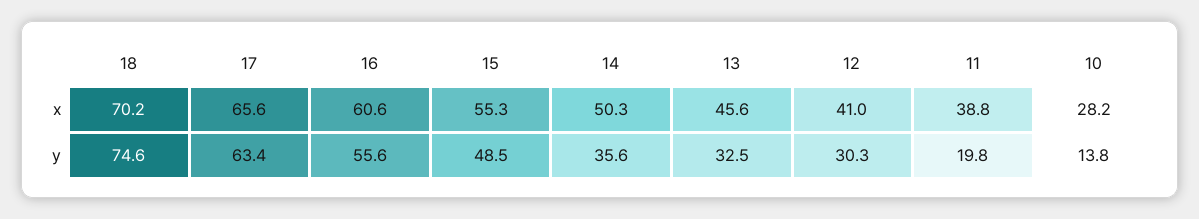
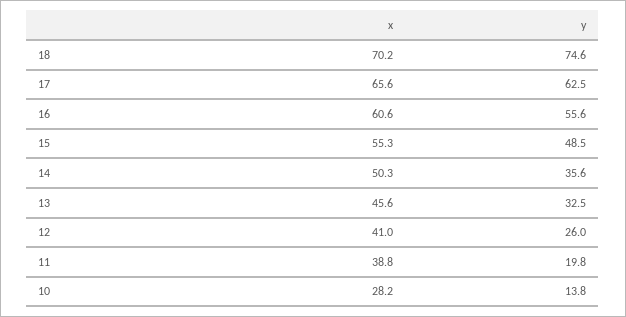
17, y: 63.4 -> 62.5
12, y: 30.3 -> 26

